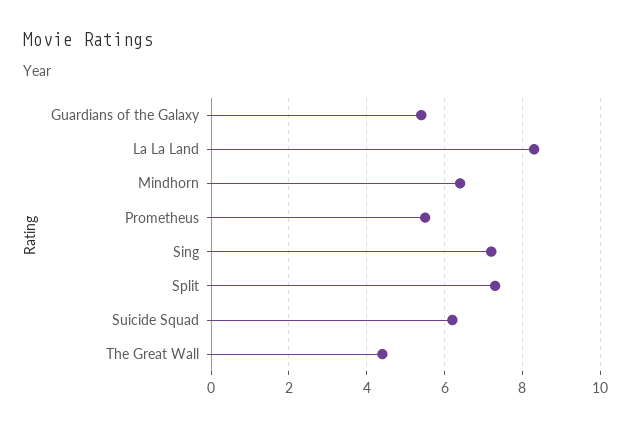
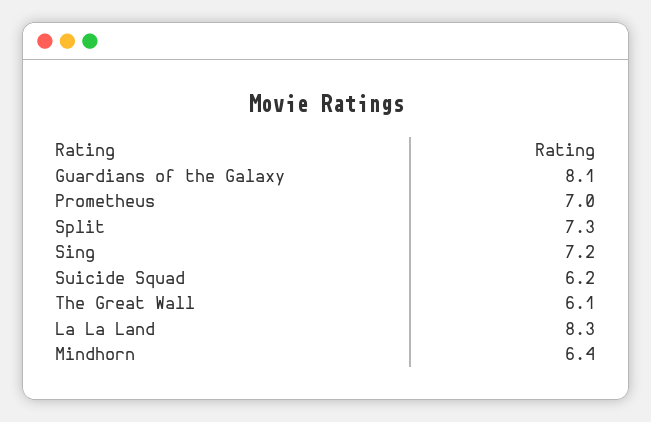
Guardians of the Galaxy: 5.5 -> 8.1
Prometheus: 5.5 -> 7
The Great Wall: 4.5 -> 6.1

